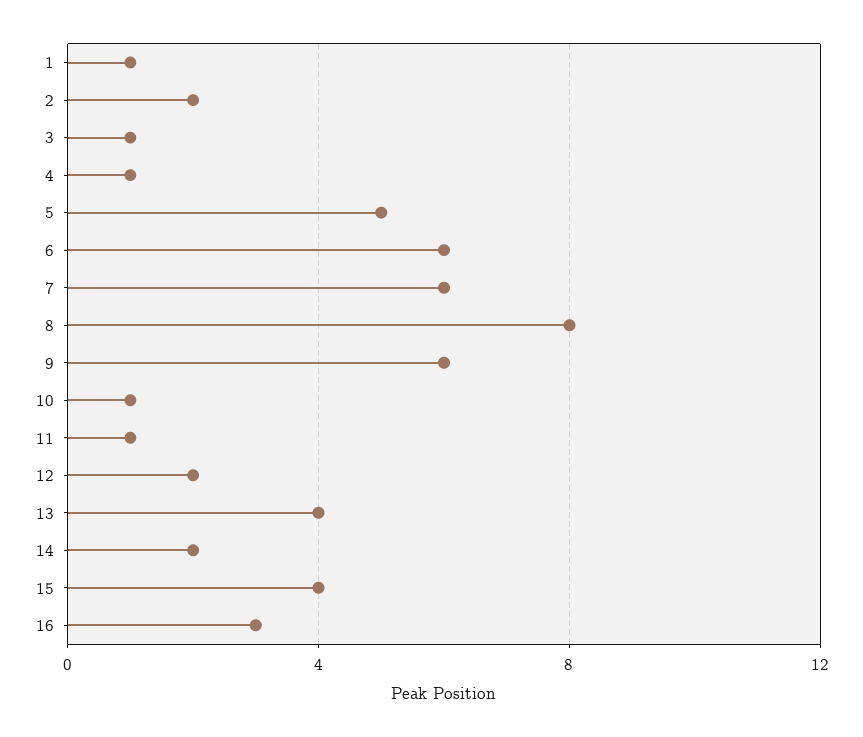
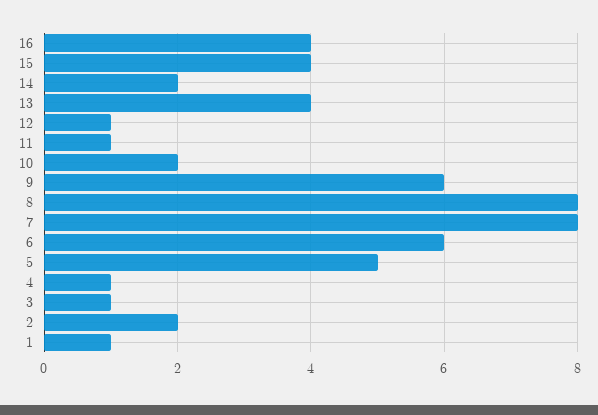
7: 6 -> 8
10: 1 -> 2
12: 2 -> 1
16: 3 -> 4

